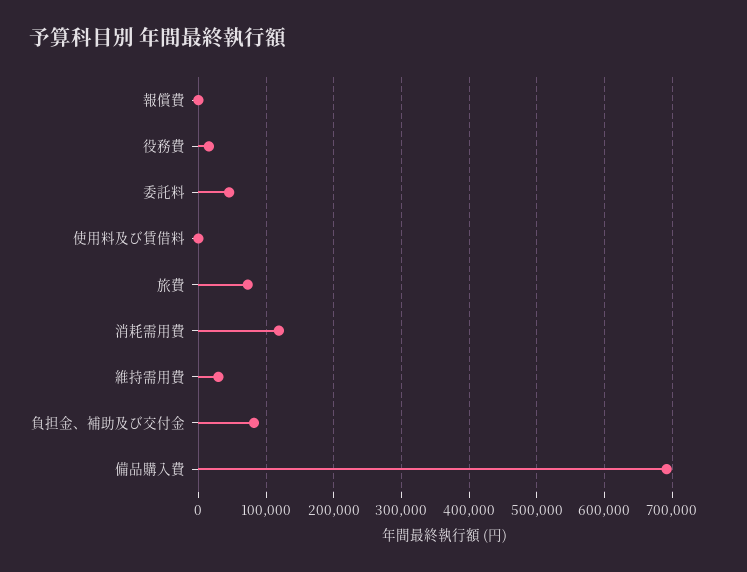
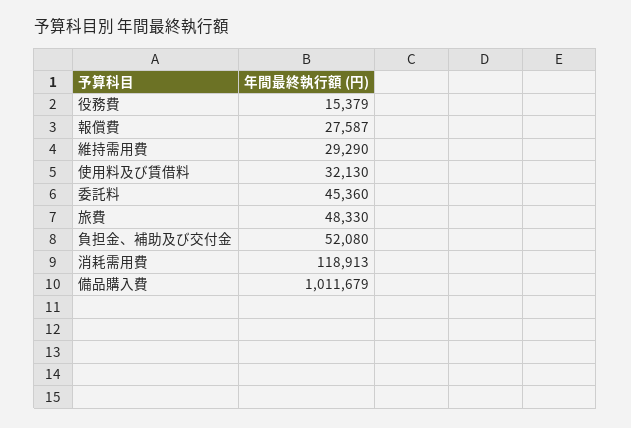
報償費: 0 -> 27587
使用料及び賃借料: 0 -> 32130
旅費: 70000 -> 48330
負担金、補助及び交付金: 80000 -> 52080
備品購入費: 690000 -> 1011679

